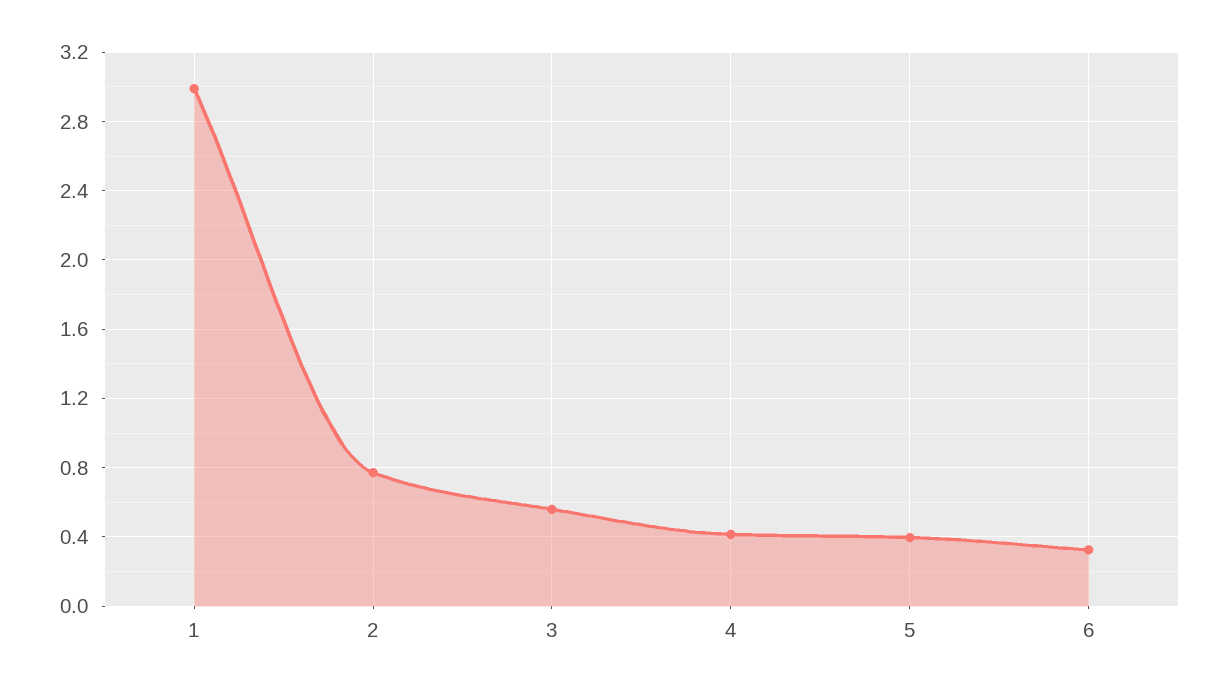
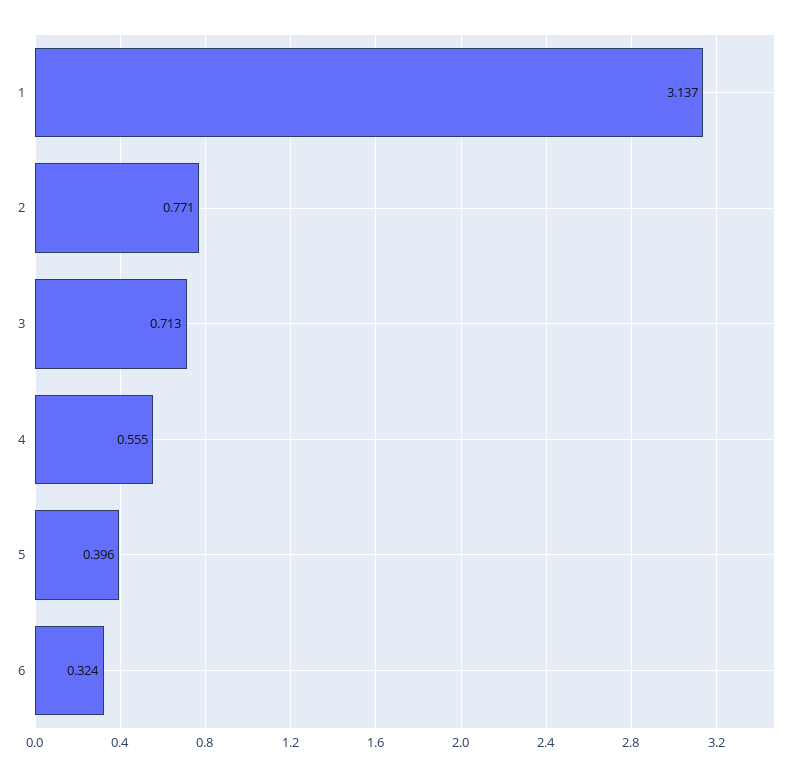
1: 3 -> 3.137
3: 0.55 -> 0.713
4: 0.4 -> 0.555

